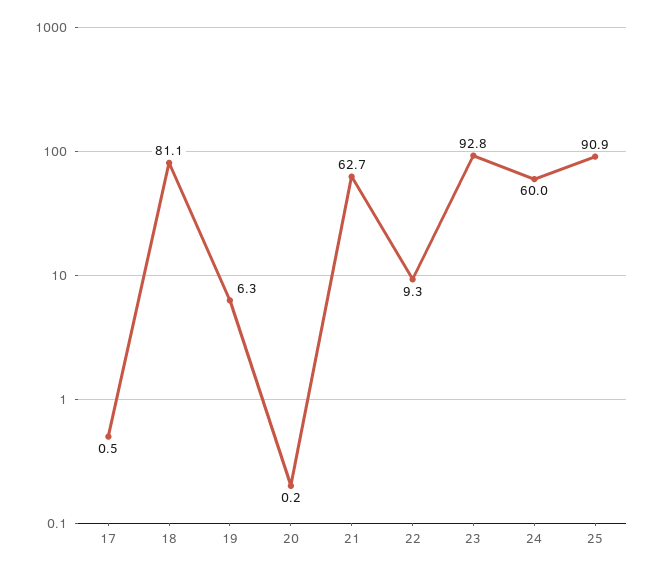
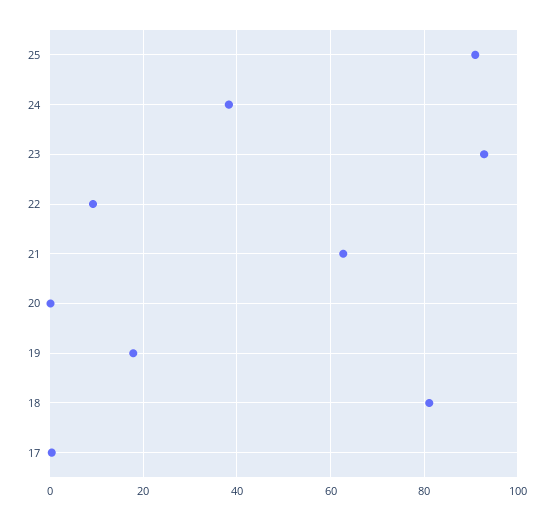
19: 6.3 -> 18
24: 60 -> 38

